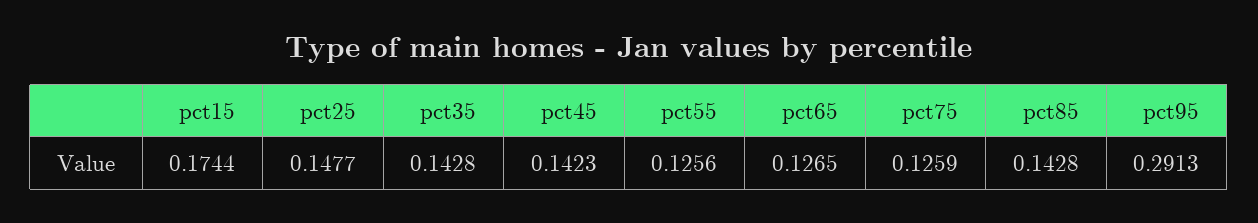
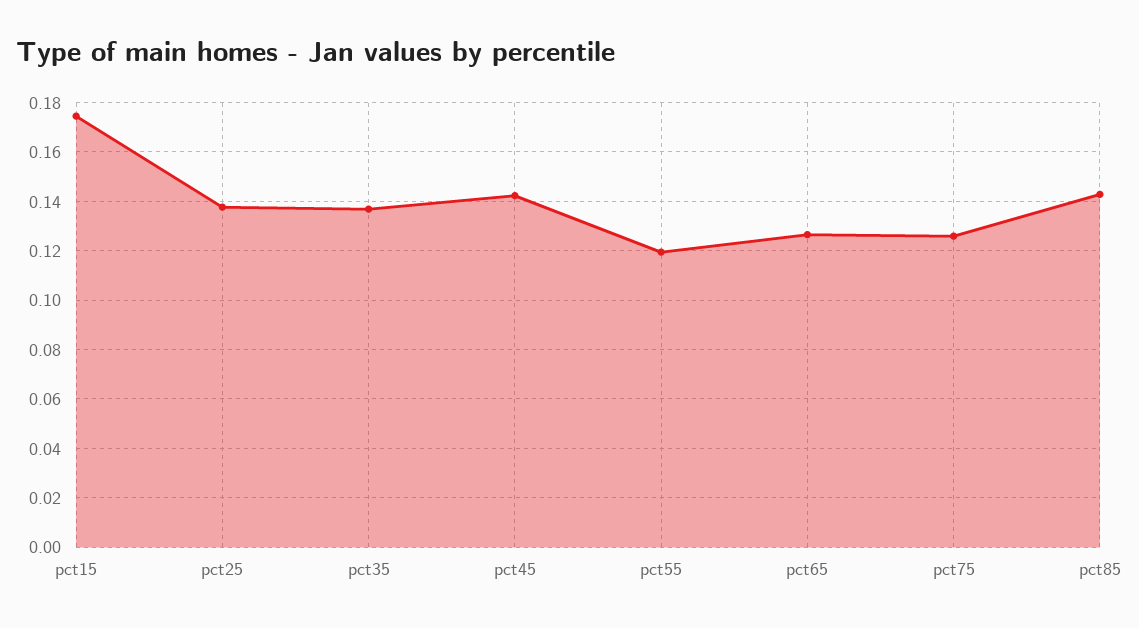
pct25: 0.1477 -> 0.1375
pct35: 0.1428 -> 0.1375
pct55: 0.1256 -> 0.12
pct95: 0.2913 -> none

